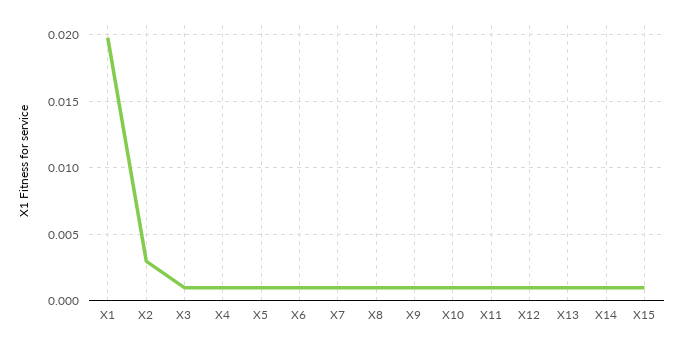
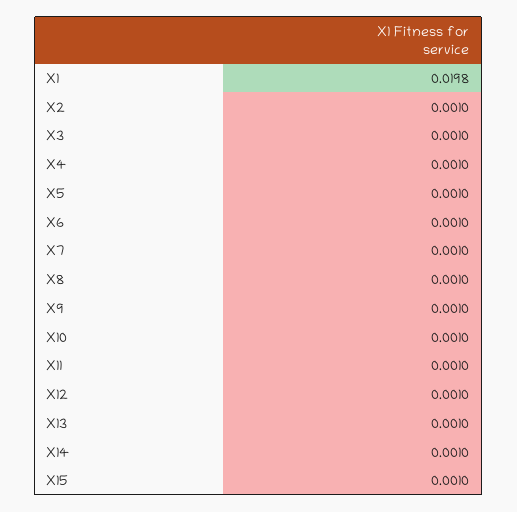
X2: 0.003 -> 0.001

